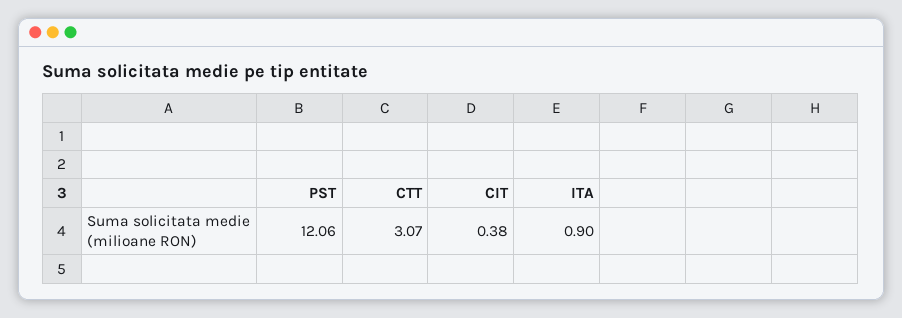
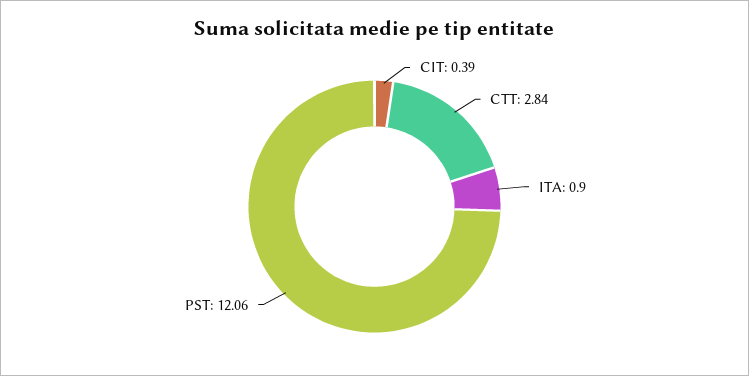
CTT: 3.07 -> 2.84
CIT: 0.38 -> 0.39

